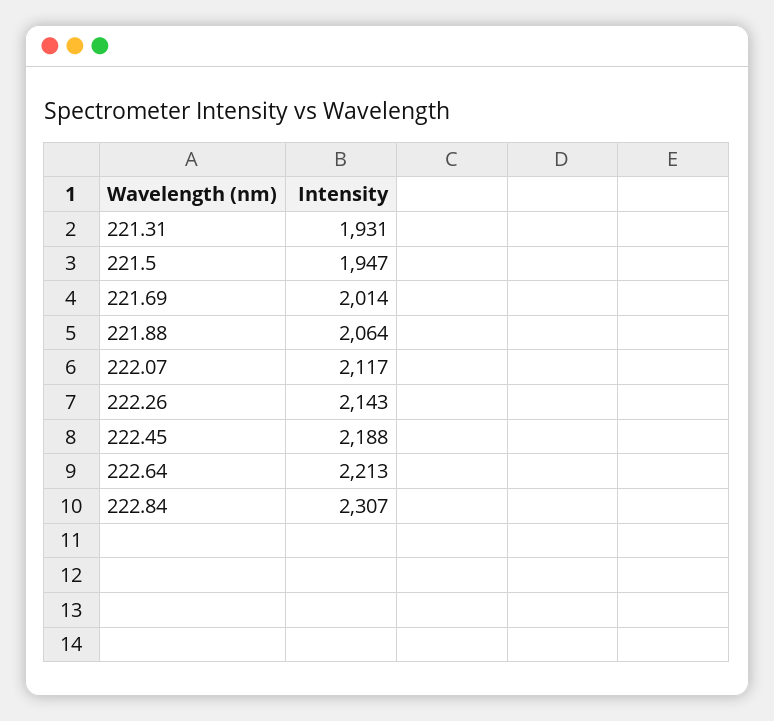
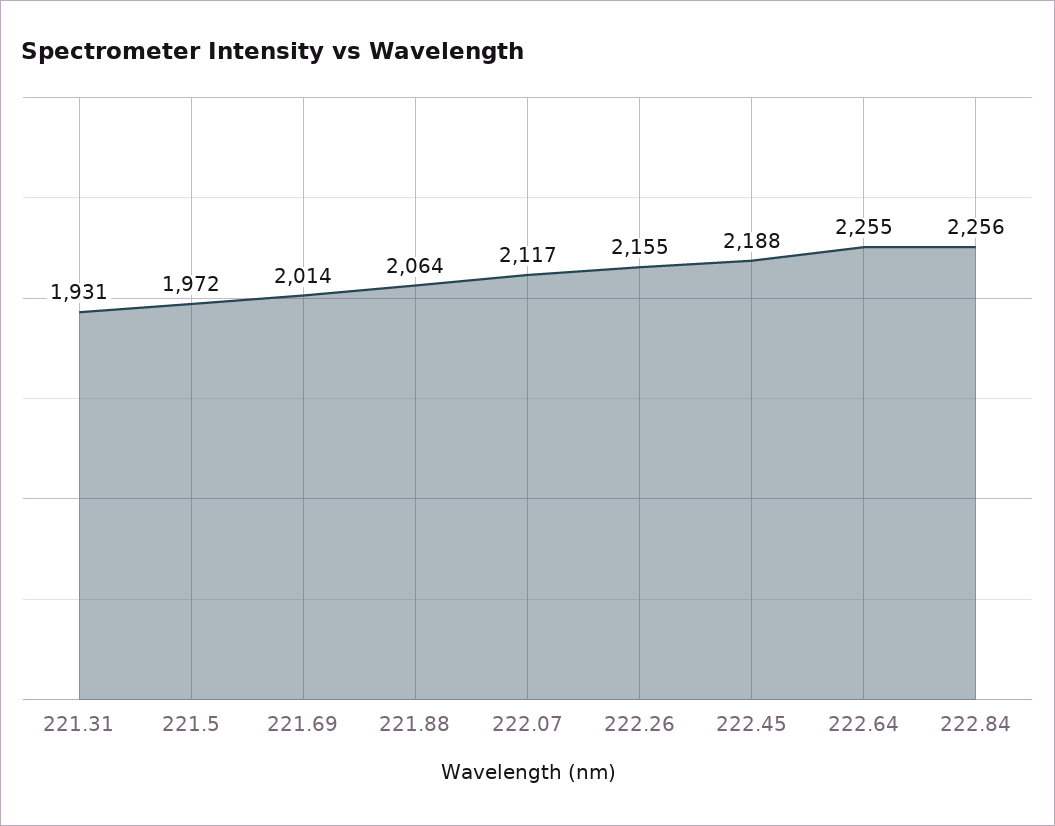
221.5: 1947 -> 1972
222.26: 2143 -> 2155
222.64: 2213 -> 2255
222.84: 2307 -> 2256

